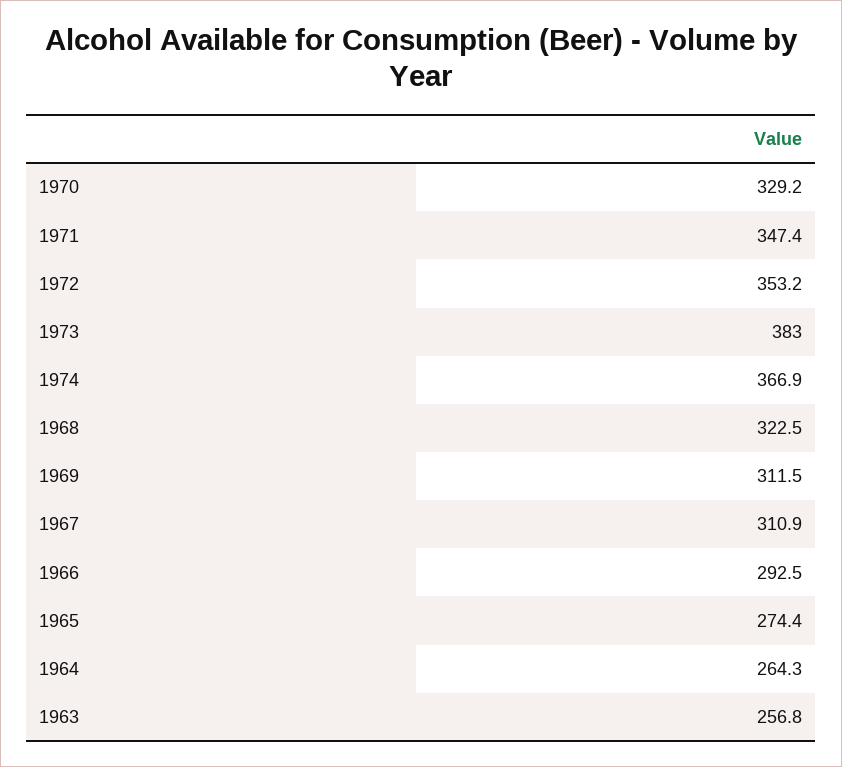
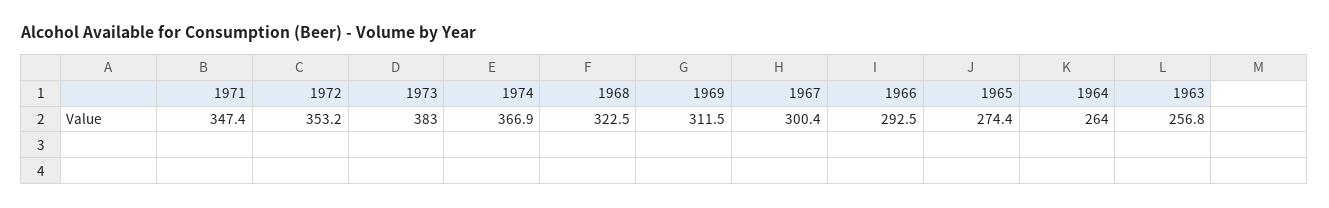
1970: 329.2 -> none
1967: 310.9 -> 300.4
1964: 264.3 -> 264

